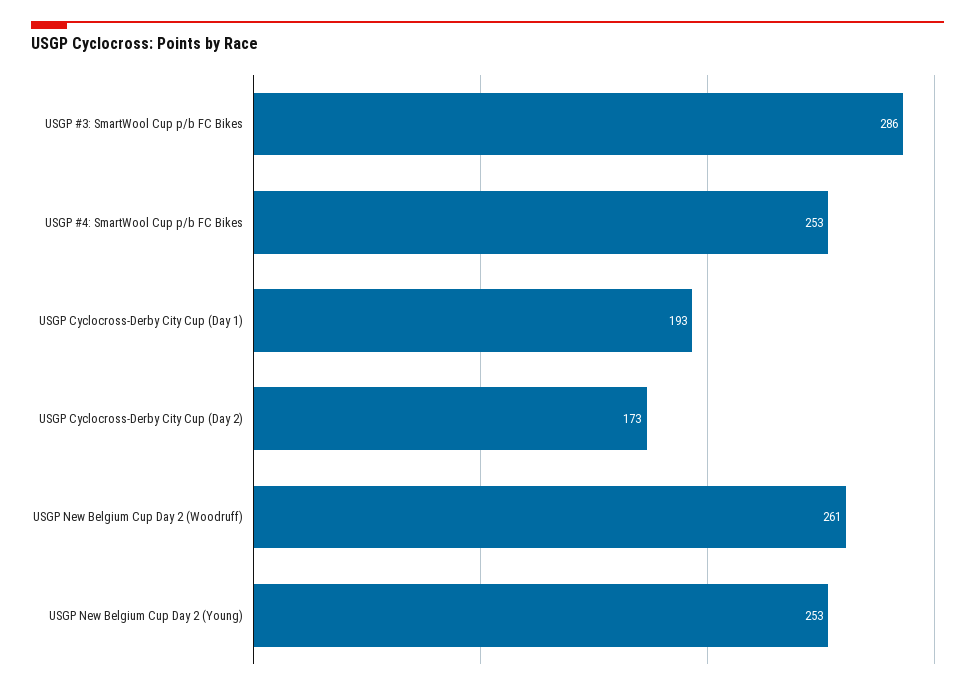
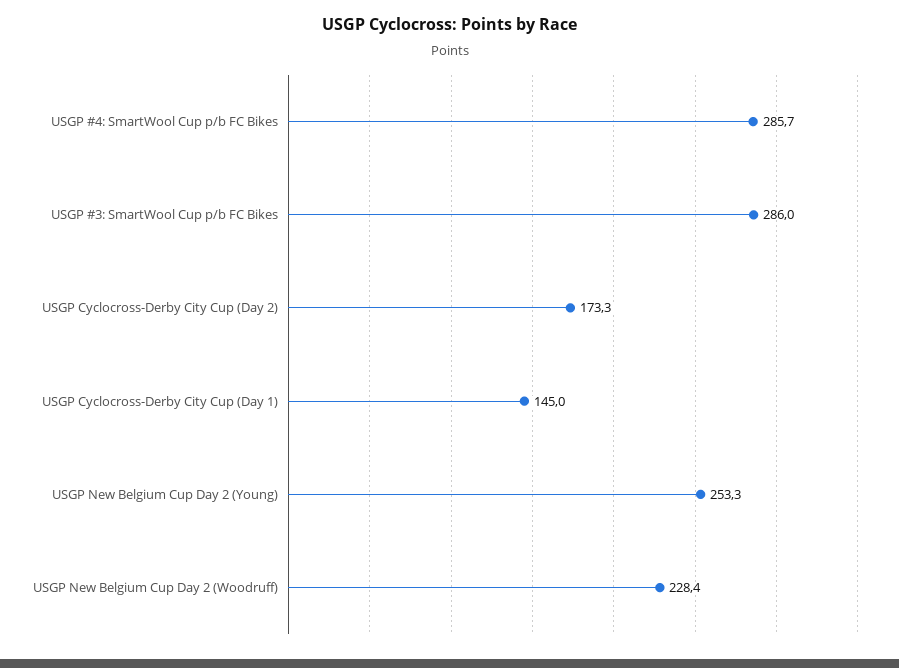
USGP #4: SmartWool Cup p/b FC Bikes: 253 -> 285.7
USGP Cyclocross-Derby City Cup (Day 1): 193 -> 145
USGP New Belgium Cup Day 2 (Woodruff): 261 -> 228.4

